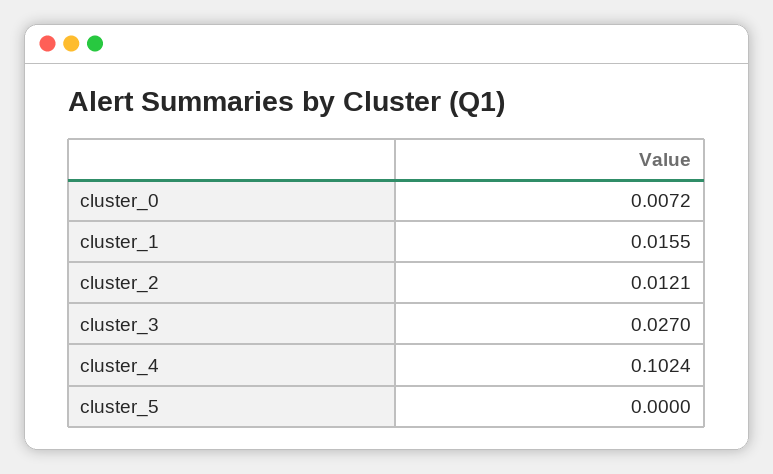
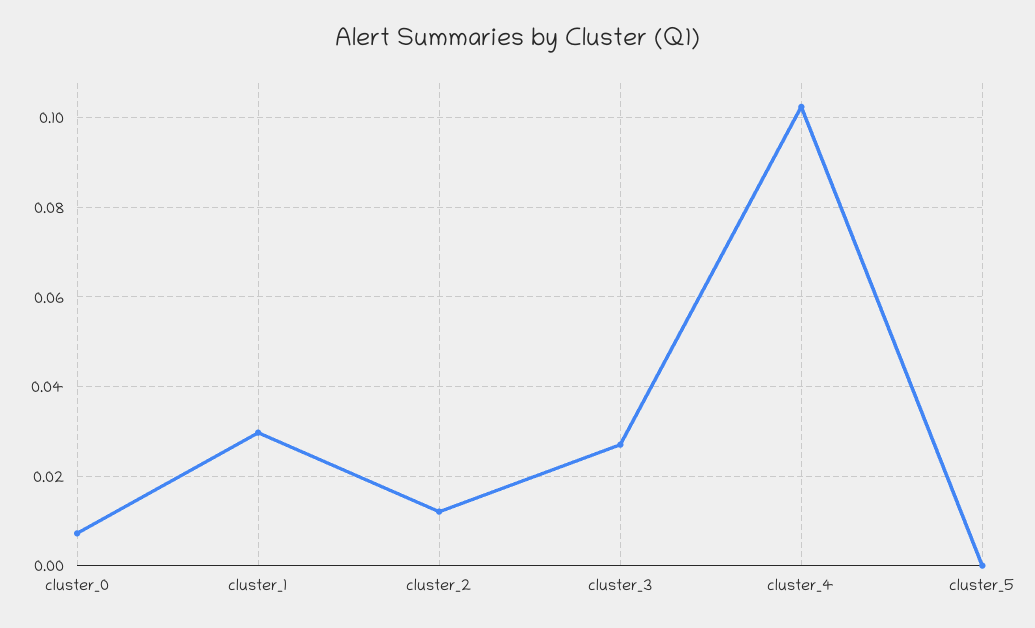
cluster_1: 0.0155 -> 0.03

